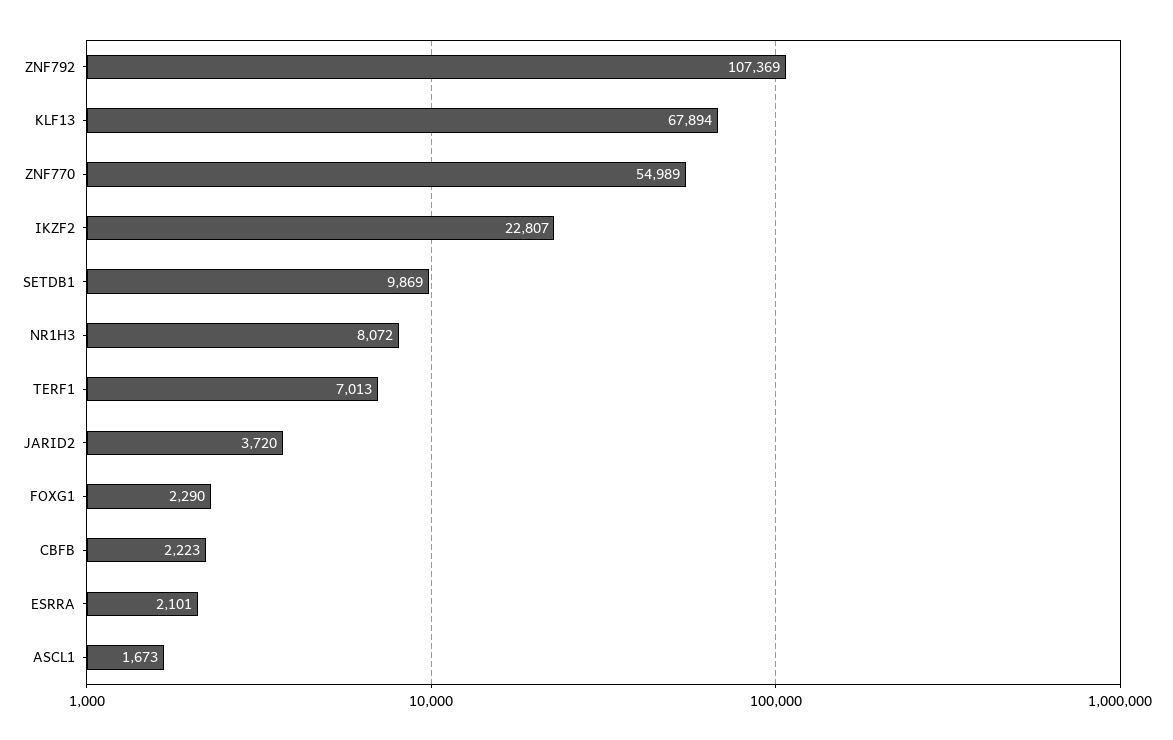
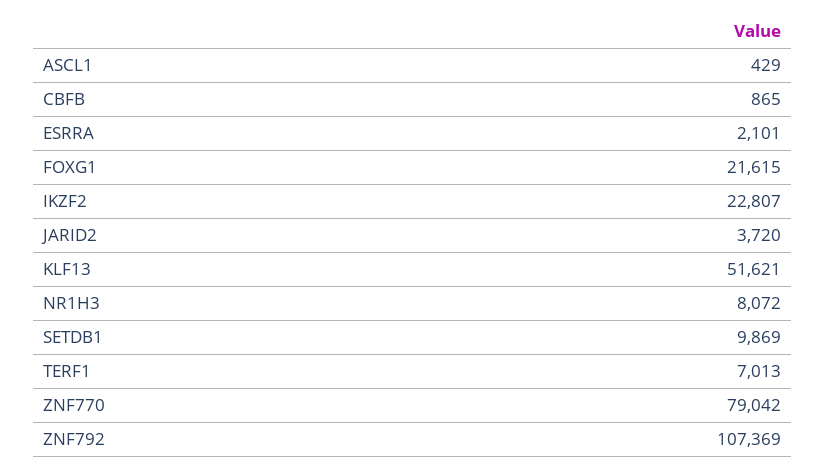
KLF13: 67894 -> 51621
ZNF770: 54989 -> 79042
FOXG1: 2290 -> 21615
CBFB: 2223 -> 865
ASCL1: 1673 -> 429

